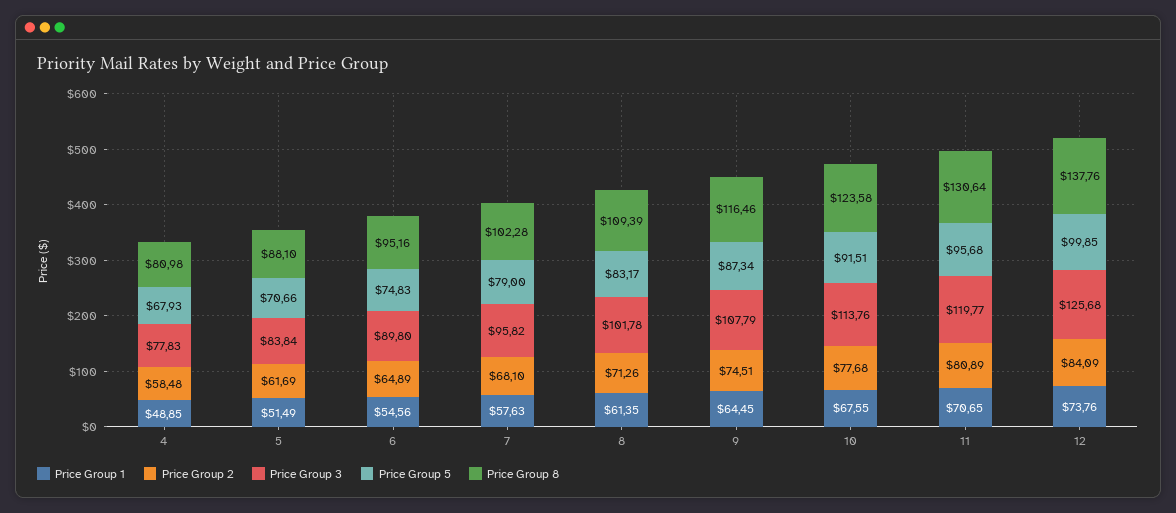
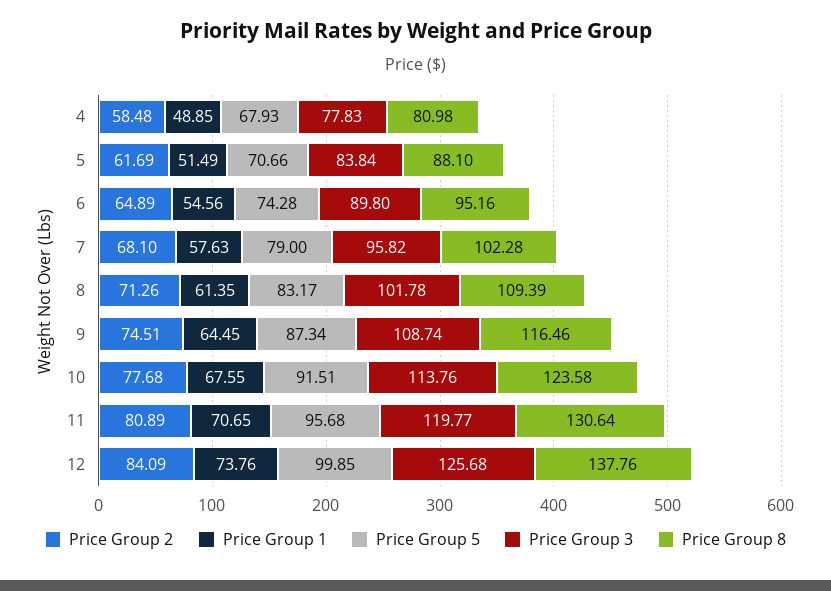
Price Group 5, 6: 74.83 -> 74.28
Price Group 3, 9: 107.79 -> 108.74

